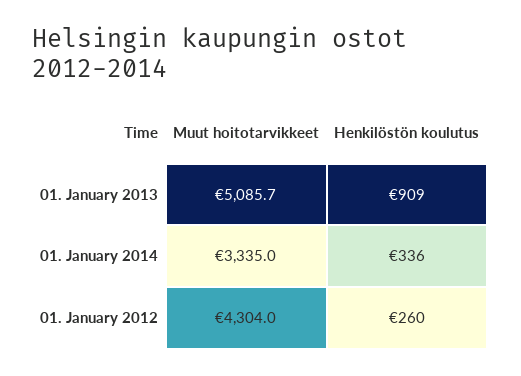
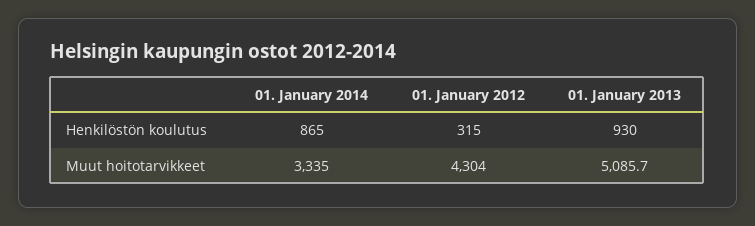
Henkilöstön koulutus, 01. January 2013: 909 -> 930
Henkilöstön koulutus, 01. January 2014: 336 -> 865
Henkilöstön koulutus, 01. January 2012: 260 -> 315

